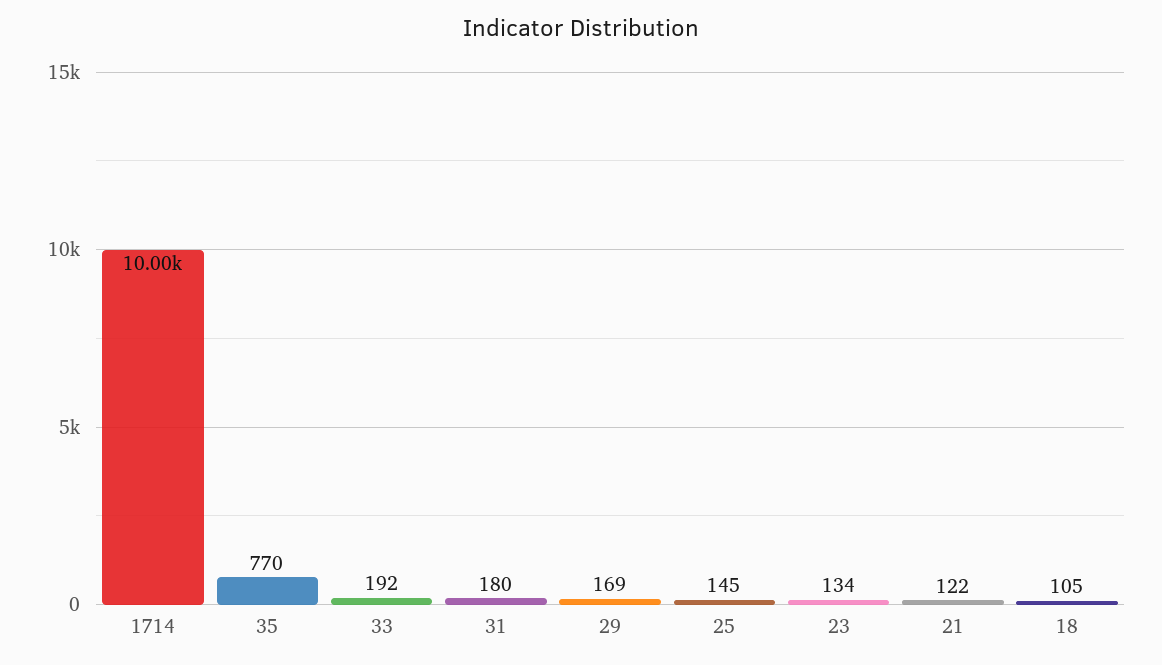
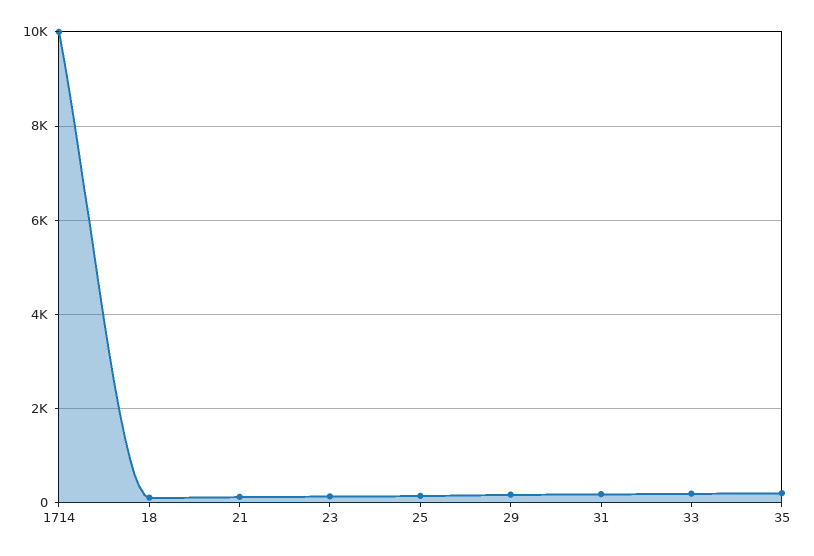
35: 770 -> 200

